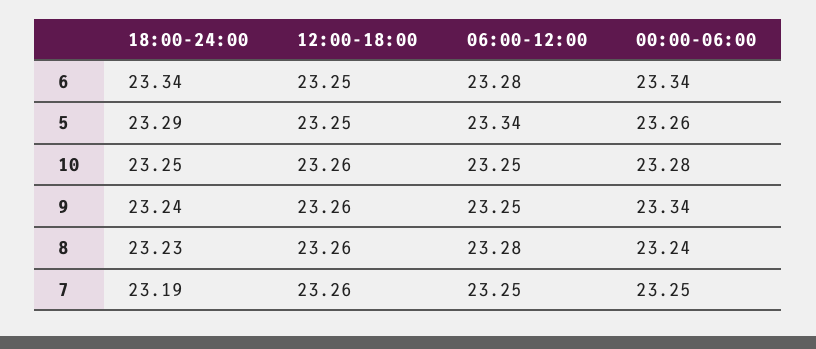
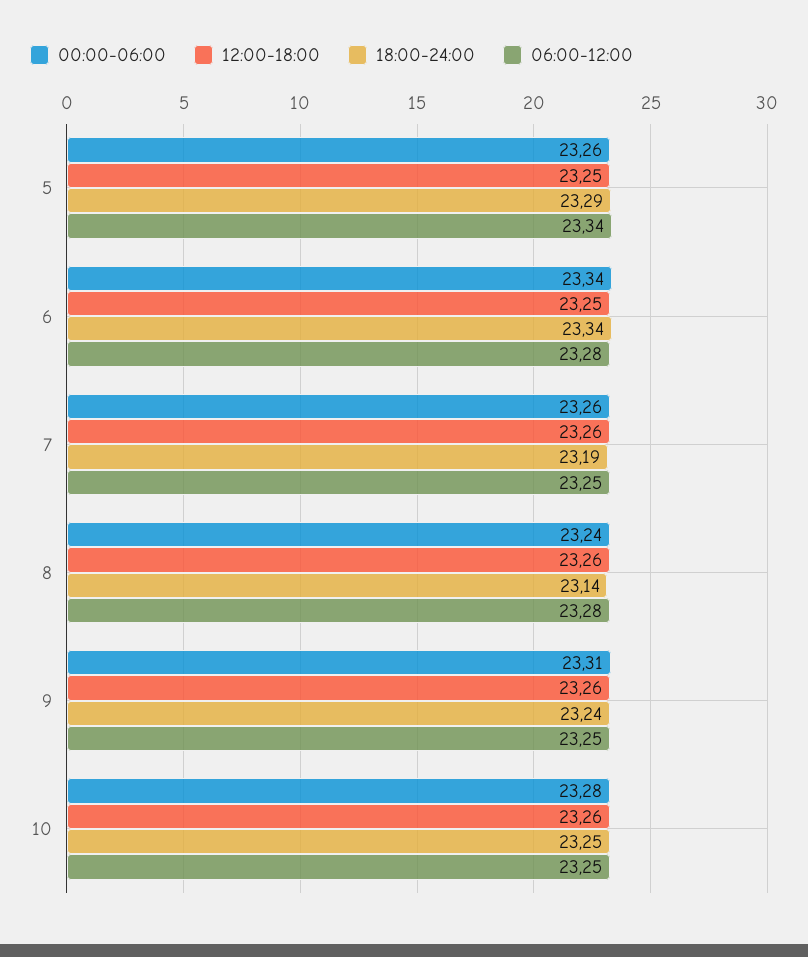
00:00-06:00, 9: 23.34 -> 23.31
18:00-24:00, 8: 23.23 -> 23.14
00:00-06:00, 7: 23.25 -> 23.26

